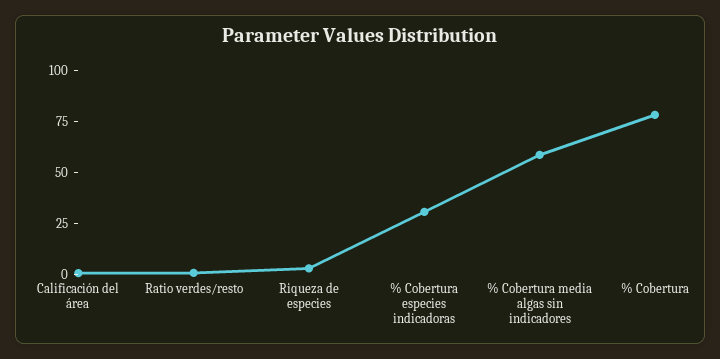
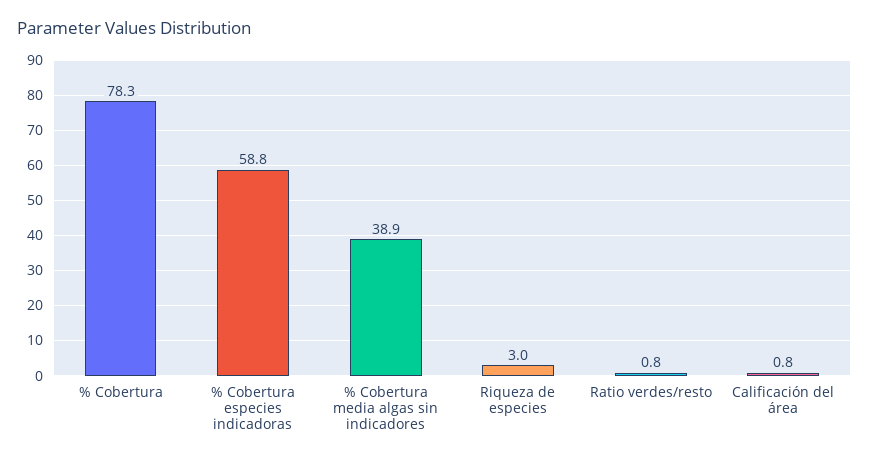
% Cobertura especies indicadoras: 30 -> 58.8
% Cobertura media algas sin indicadores: 60 -> 38.9

